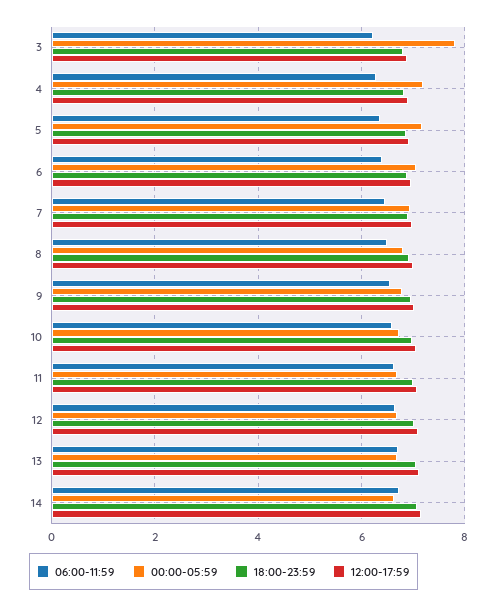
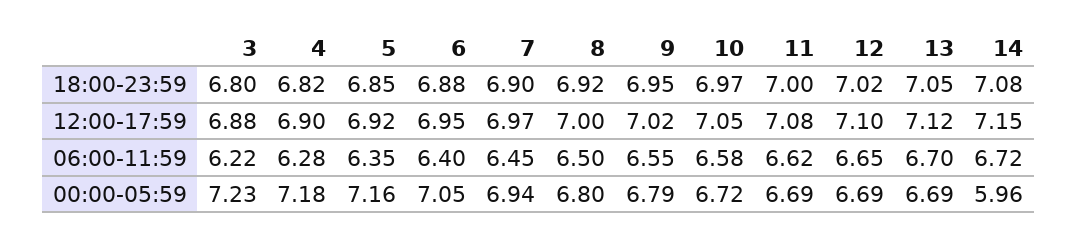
00:00-05:59, 3: 7.8 -> 7.23
00:00-05:59, 14: 6.6 -> 5.96

